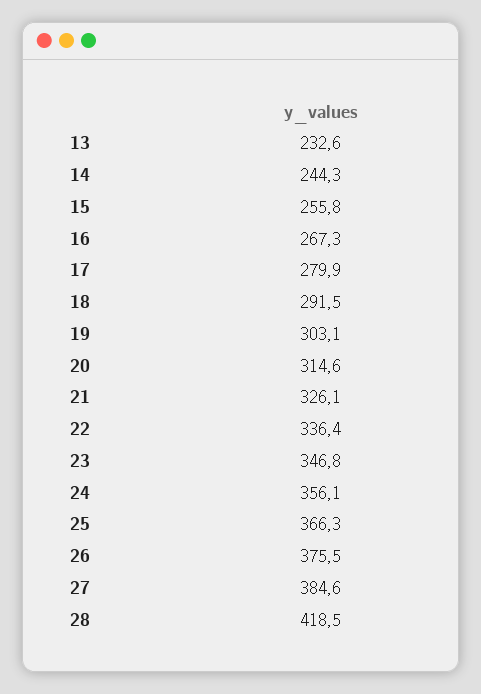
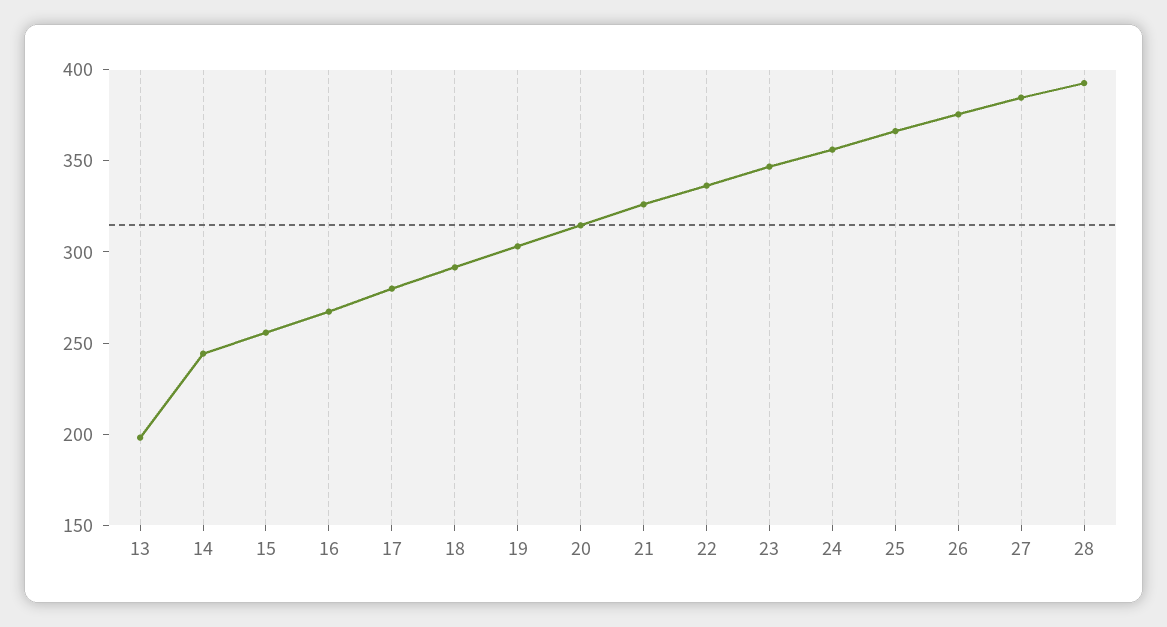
13: 232.6 -> 200
28: 418.5 -> 390

